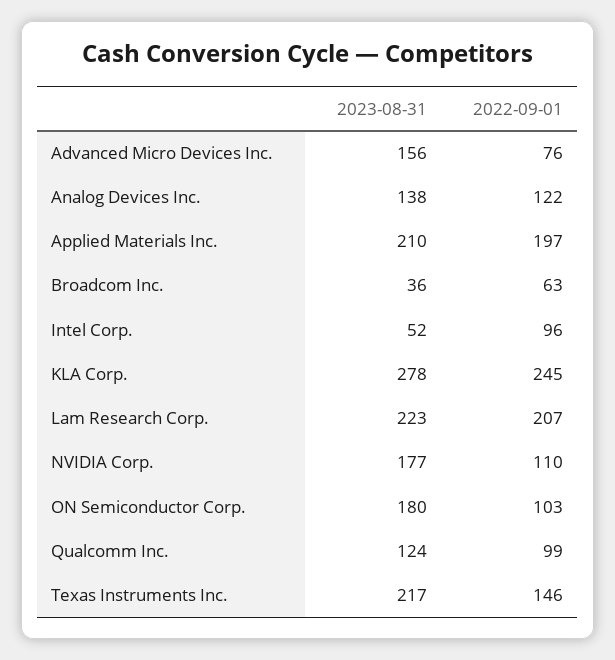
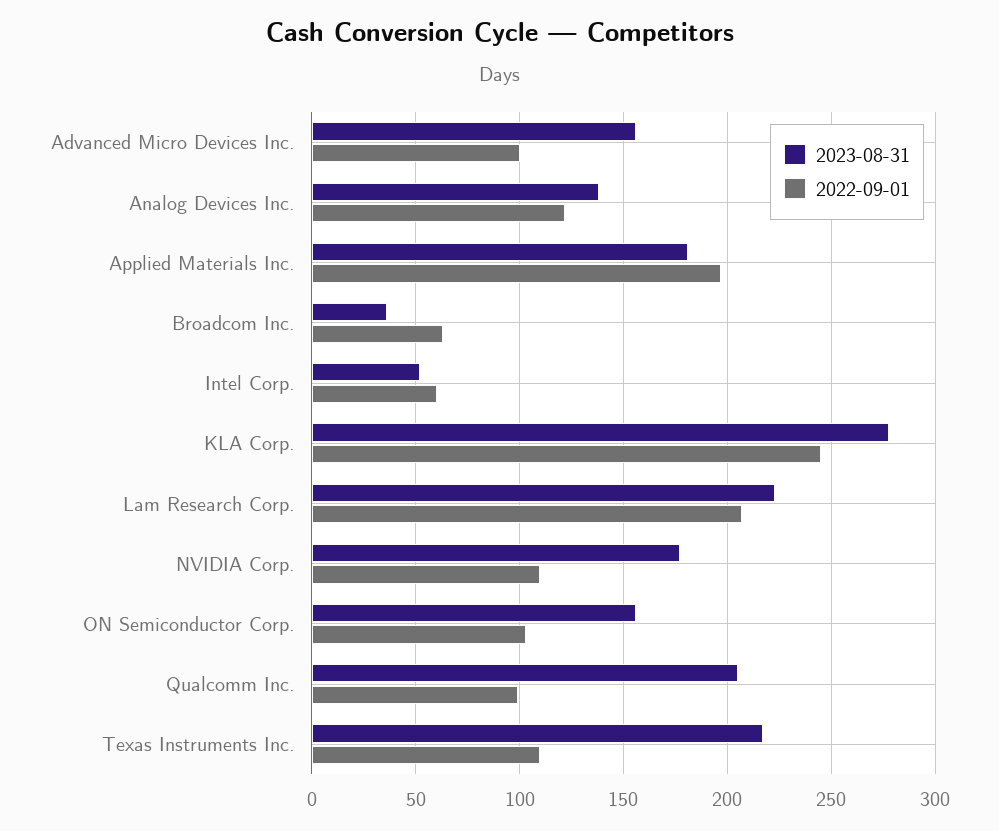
2022-09-01, Advanced Micro Devices Inc.: 76 -> 100
2023-08-31, Applied Materials Inc.: 210 -> 180
2022-09-01, Intel Corp.: 96 -> 60
2023-08-31, ON Semiconductor Corp.: 180 -> 155
2023-08-31, Qualcomm Inc.: 124 -> 205
2022-09-01, Texas Instruments Inc.: 146 -> 110

